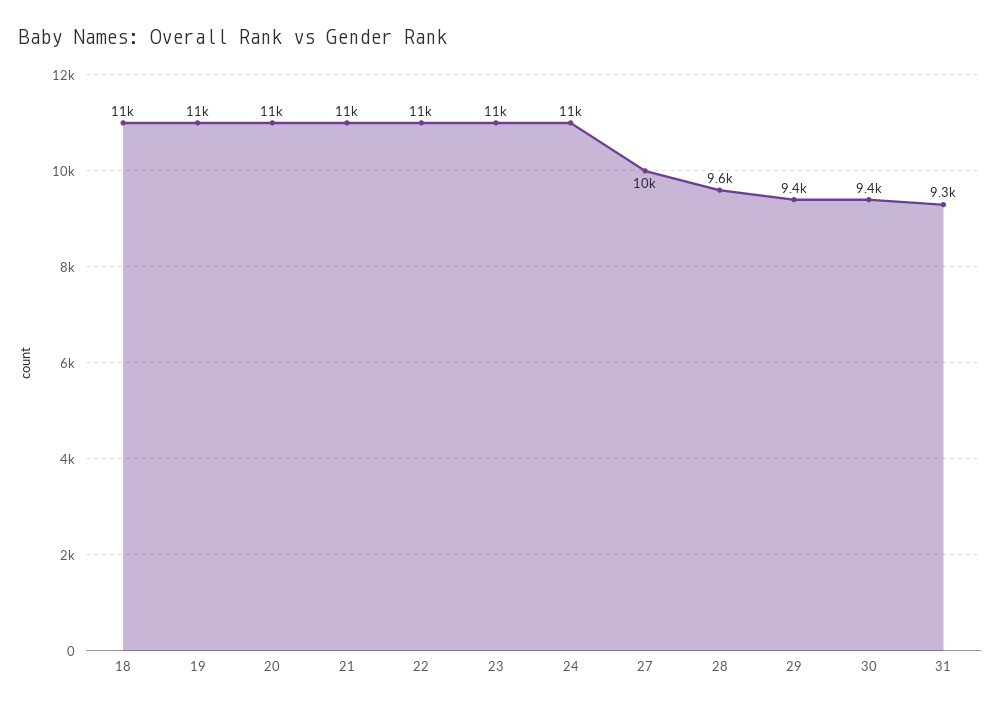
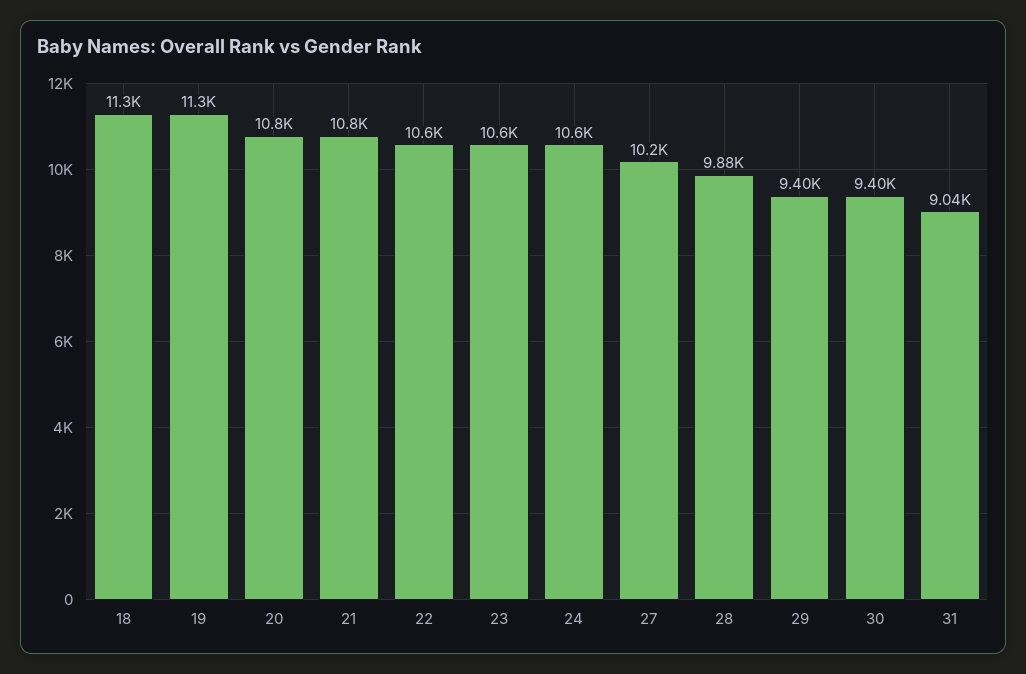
28: 9600 -> 9880
31: 9300 -> 9040

